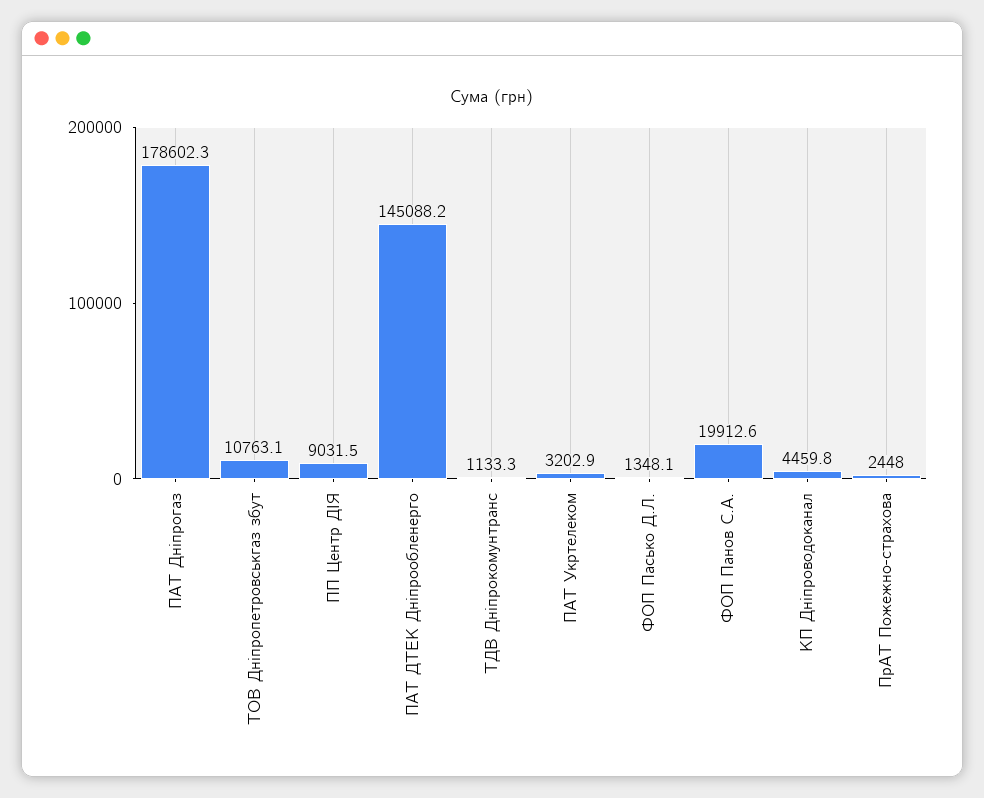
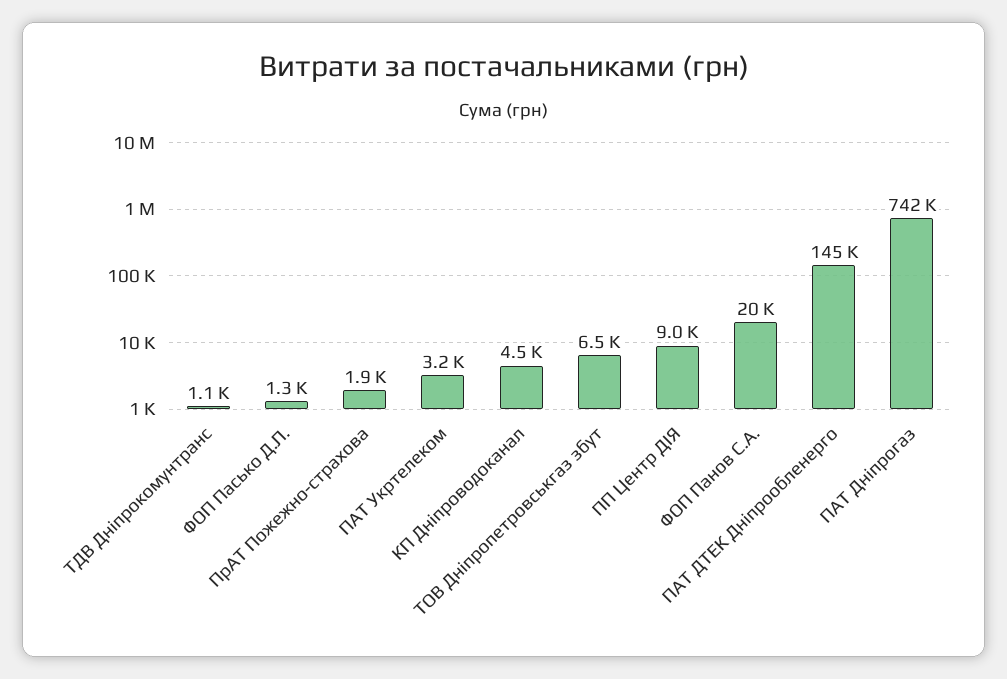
ПАТ Дніпрогаз: 178602.3 -> 742000
ТОВ Дніпропетровськгаз збут: 10763.1 -> 6500
ПрАТ Пожежно-страхова: 2448 -> 1900

